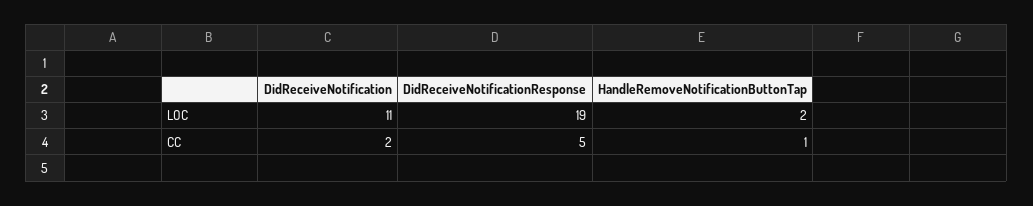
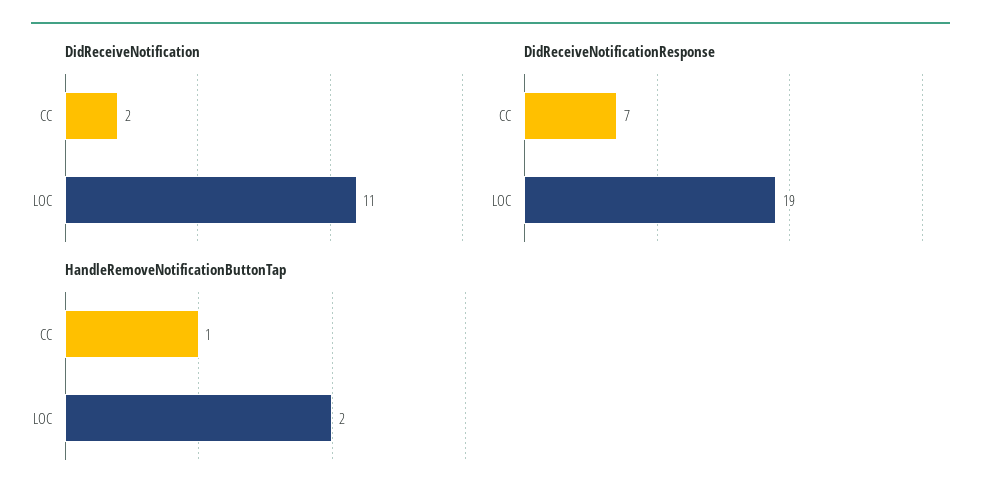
DidReceiveNotificationResponse, CC: 5 -> 7

